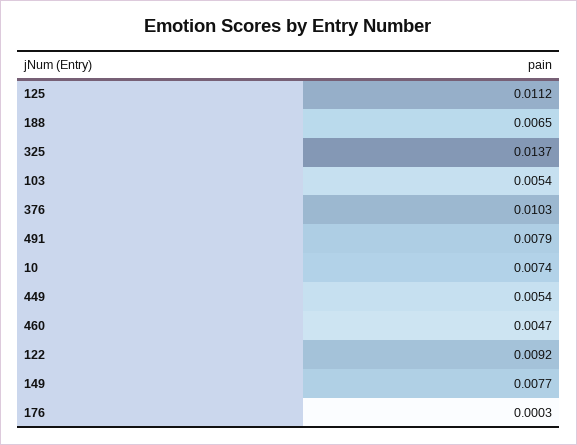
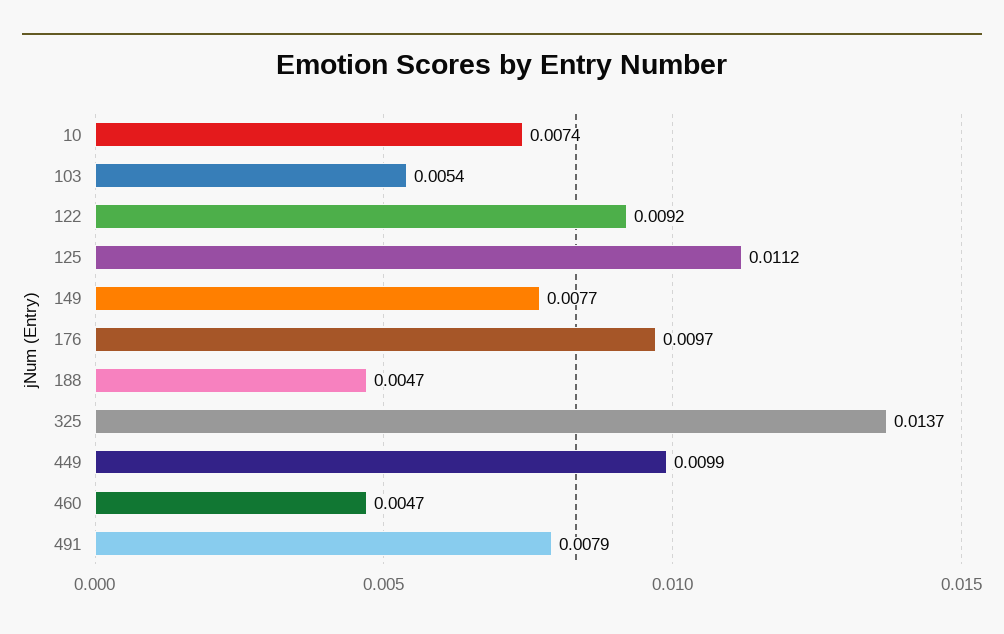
188: 0.0065 -> 0.0047
376: 0.0103 -> none
449: 0.0054 -> 0.0099
176: 0.0003 -> 0.0097

